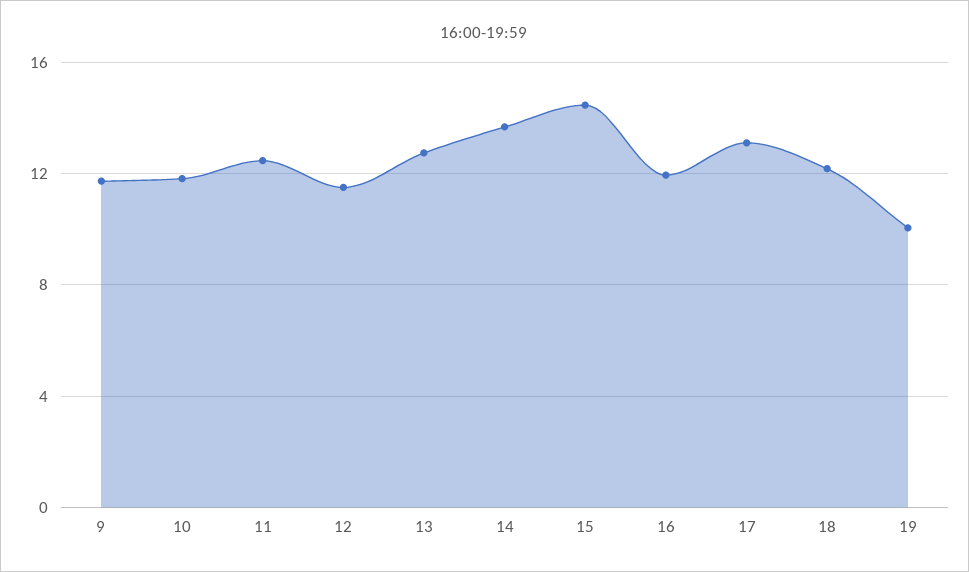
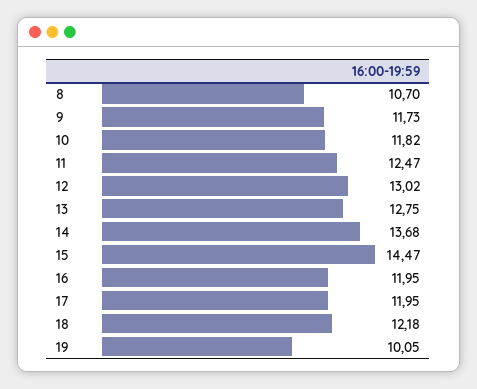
12: 11.5 -> 13.02
17: 13 -> 11.95
8: none -> 10.7

